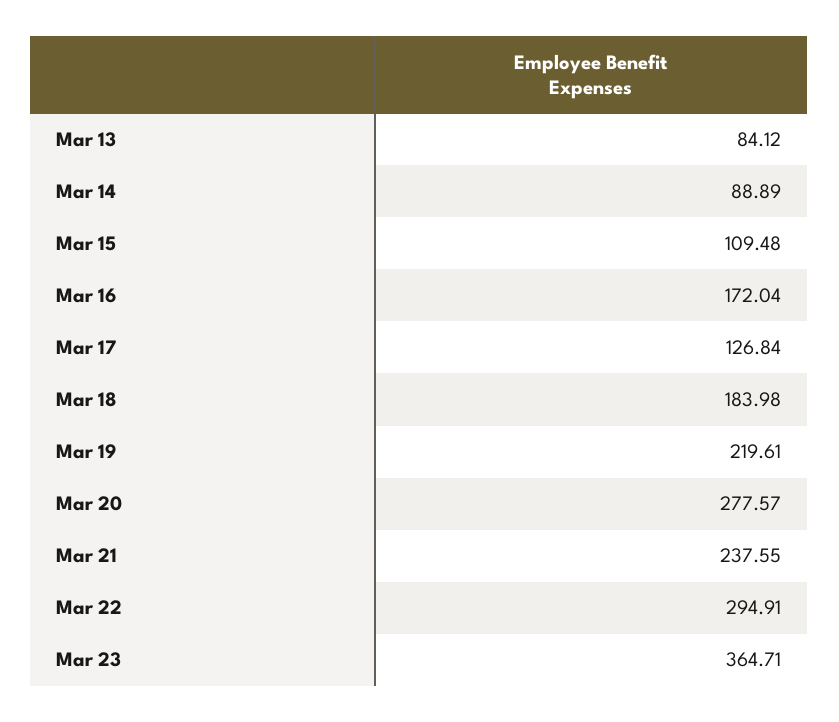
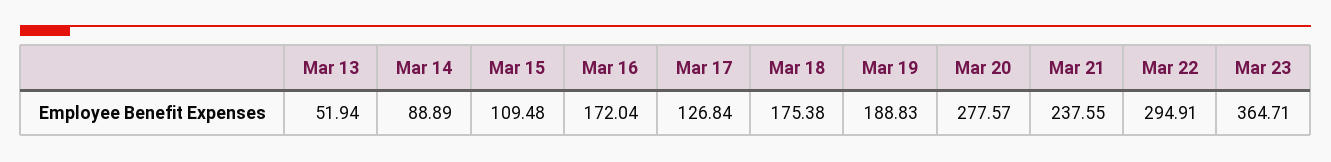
Mar 13: 84.12 -> 51.94
Mar 18: 183.98 -> 175.38
Mar 19: 219.61 -> 188.83

